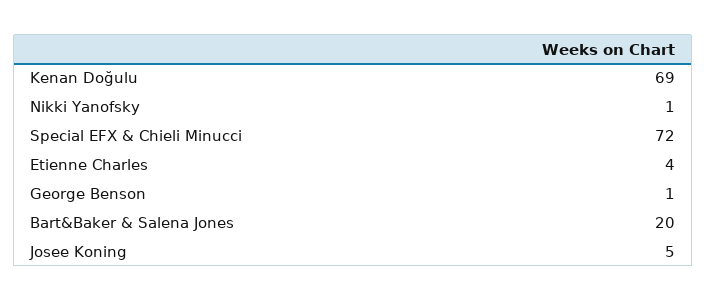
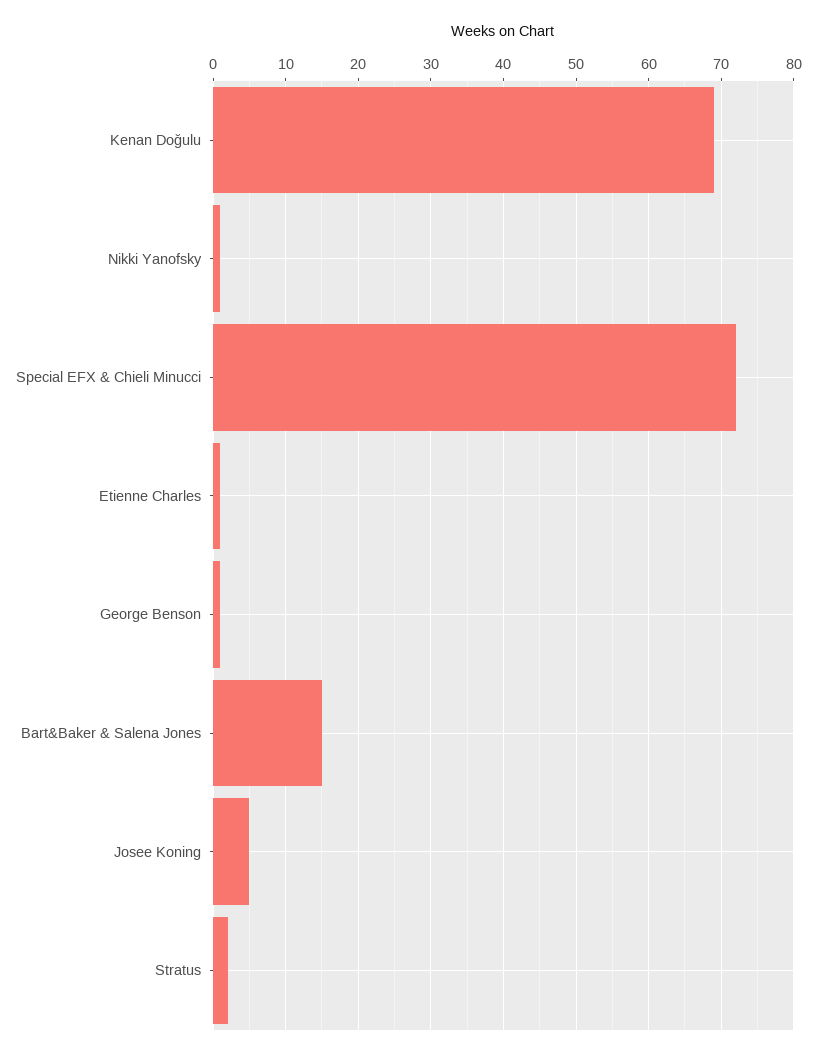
Etienne Charles: 4 -> 1
Bart&Baker & Salena Jones: 20 -> 15
Stratus: none -> 2

